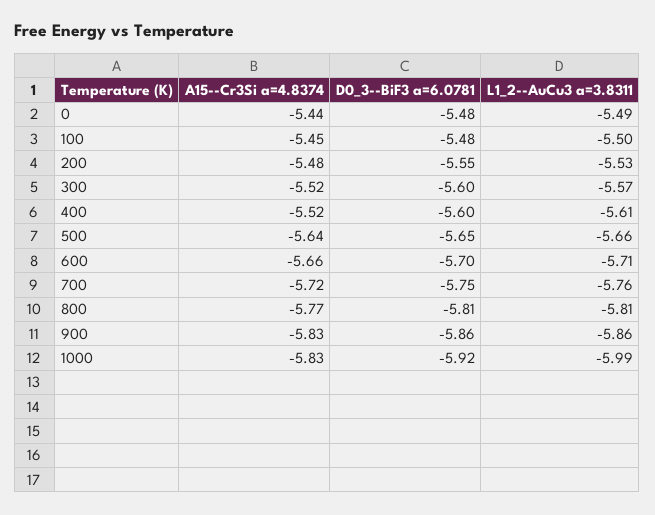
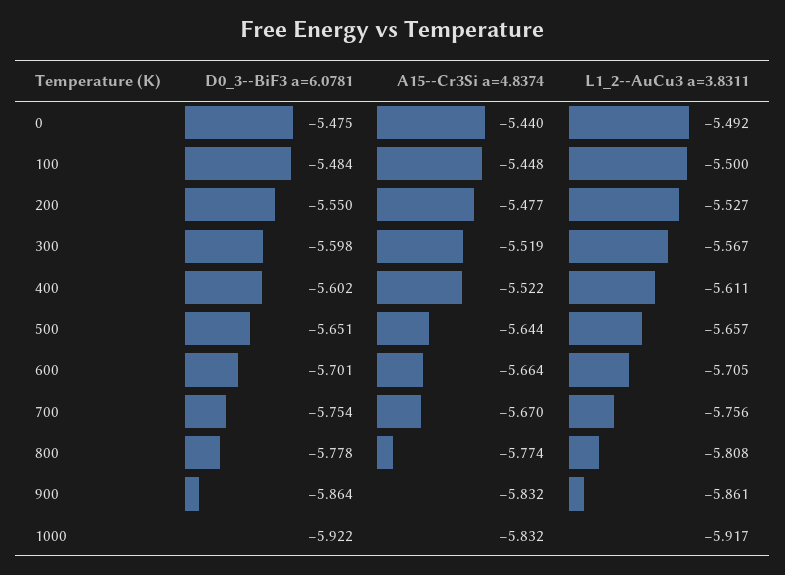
A15--Cr3Si a=4.8374, 700: -5.72 -> -5.67
D0_3--BiF3 a=6.0781, 800: -5.81 -> -5.778
L1_2--AuCu3 a=3.8311, 1000: -5.99 -> -5.917

